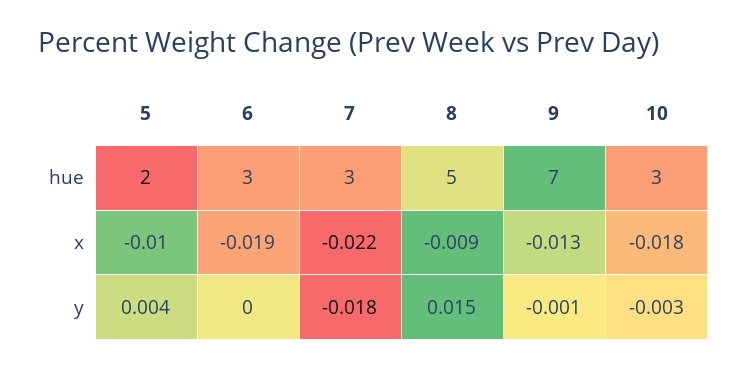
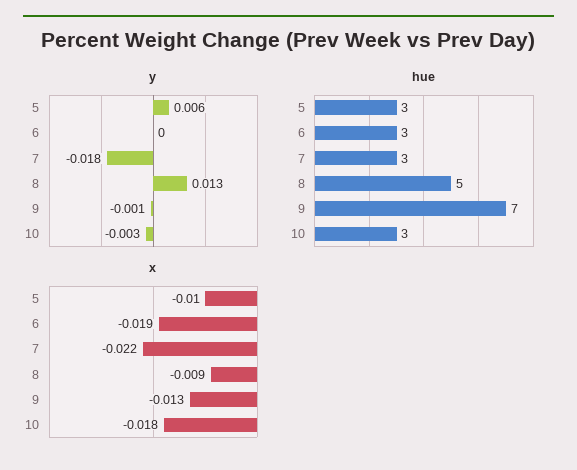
hue, 5: 2 -> 3
y, 5: 0.004 -> 0.006
y, 8: 0.015 -> 0.013

